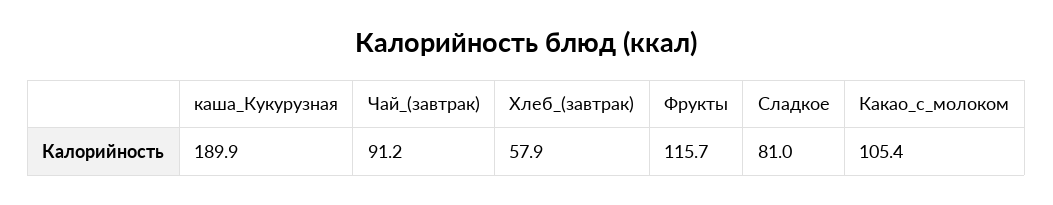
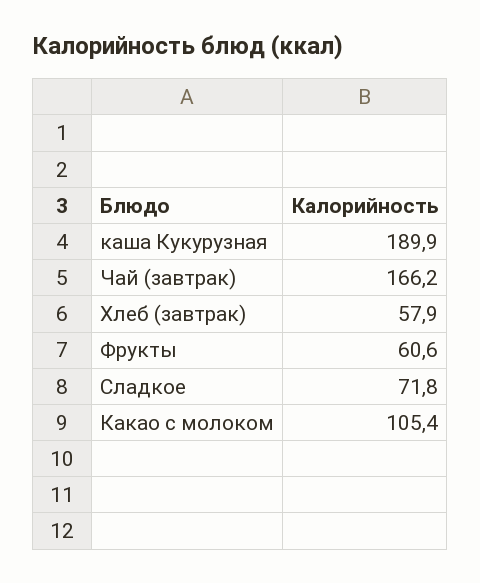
Чай_(завтрак): 91.2 -> 166.2
Фрукты: 115.7 -> 60.6
Сладкое: 81 -> 71.8

